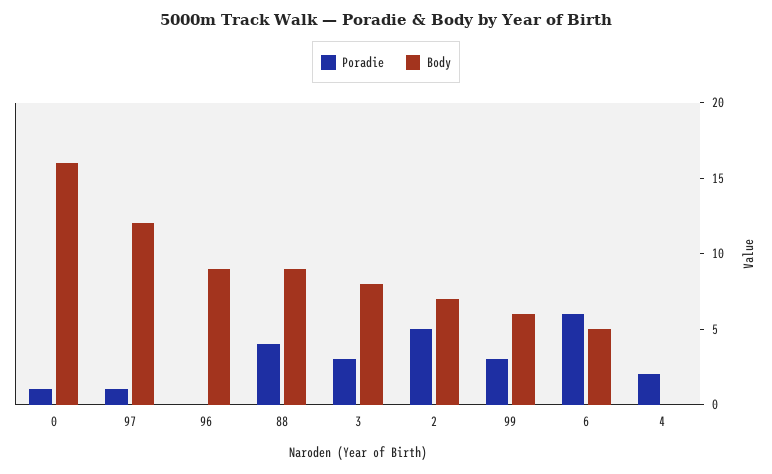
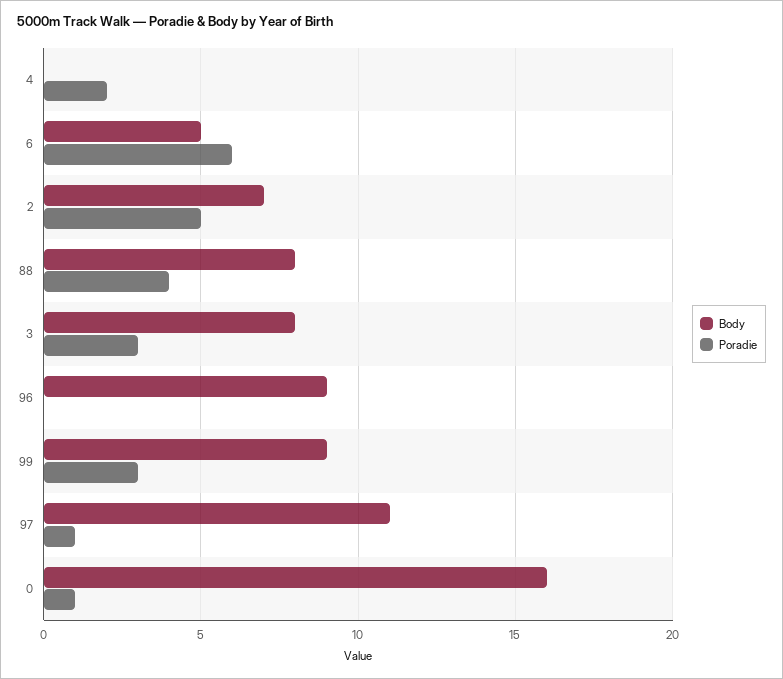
Body, 97: 12 -> 11
Body, 88: 9 -> 8
Body, 99: 6 -> 9

